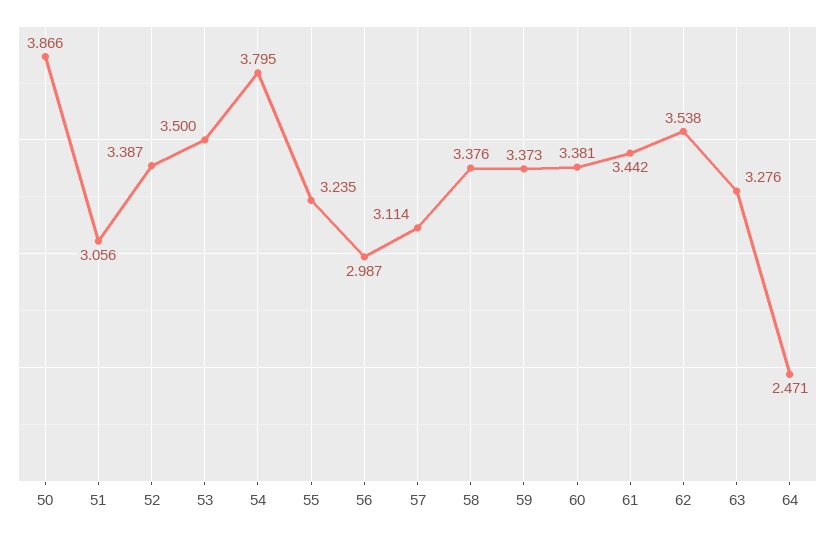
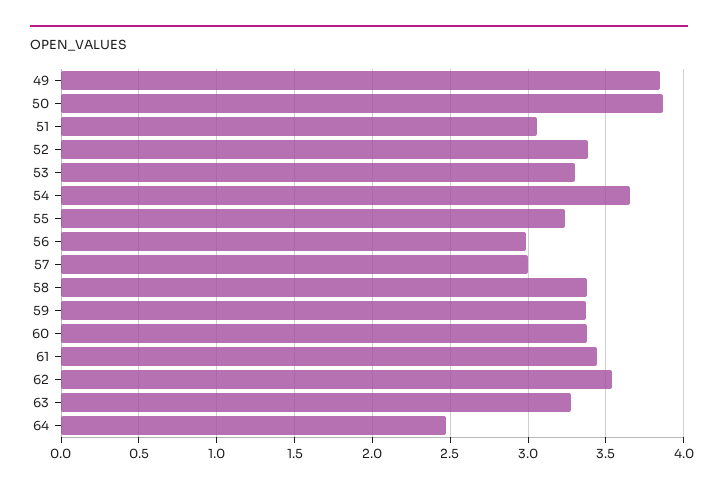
53: 3.5 -> 3.3
54: 3.795 -> 3.65
57: 3.114 -> 3
49: none -> 3.85

